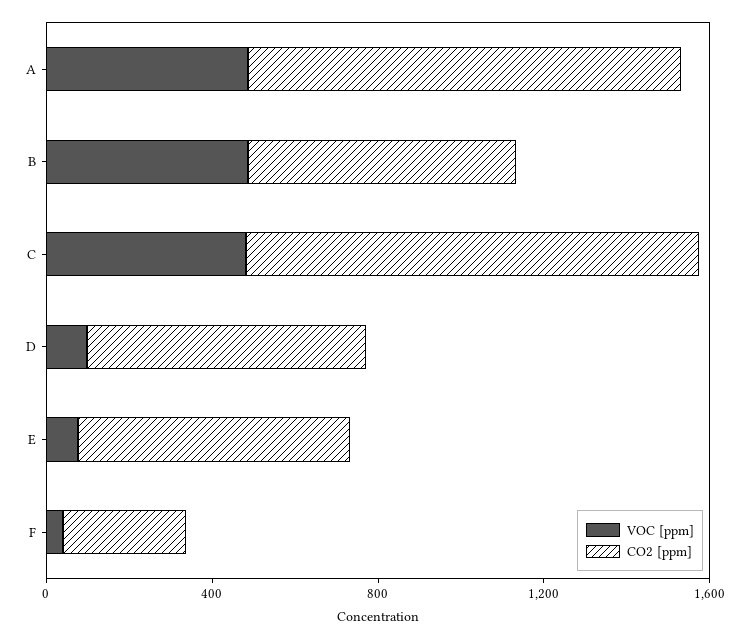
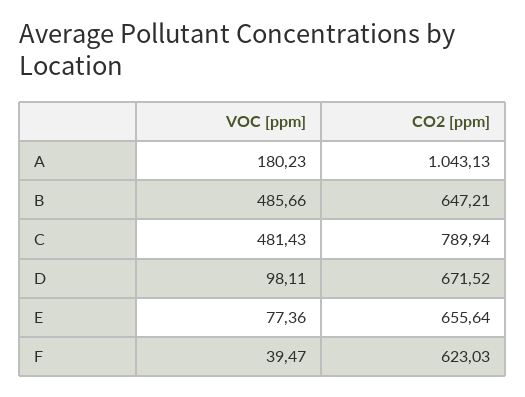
VOC [ppm], A: 500 -> 180.23
CO2 [ppm], C: 1100 -> 789.94
CO2 [ppm], F: 300 -> 623.03

